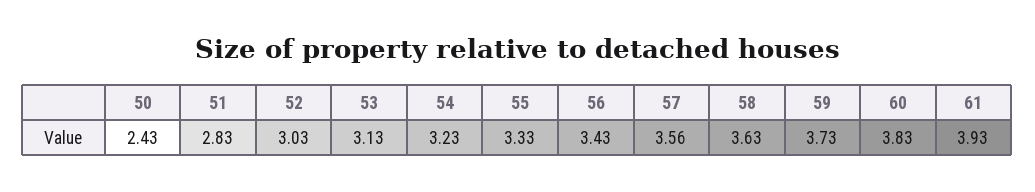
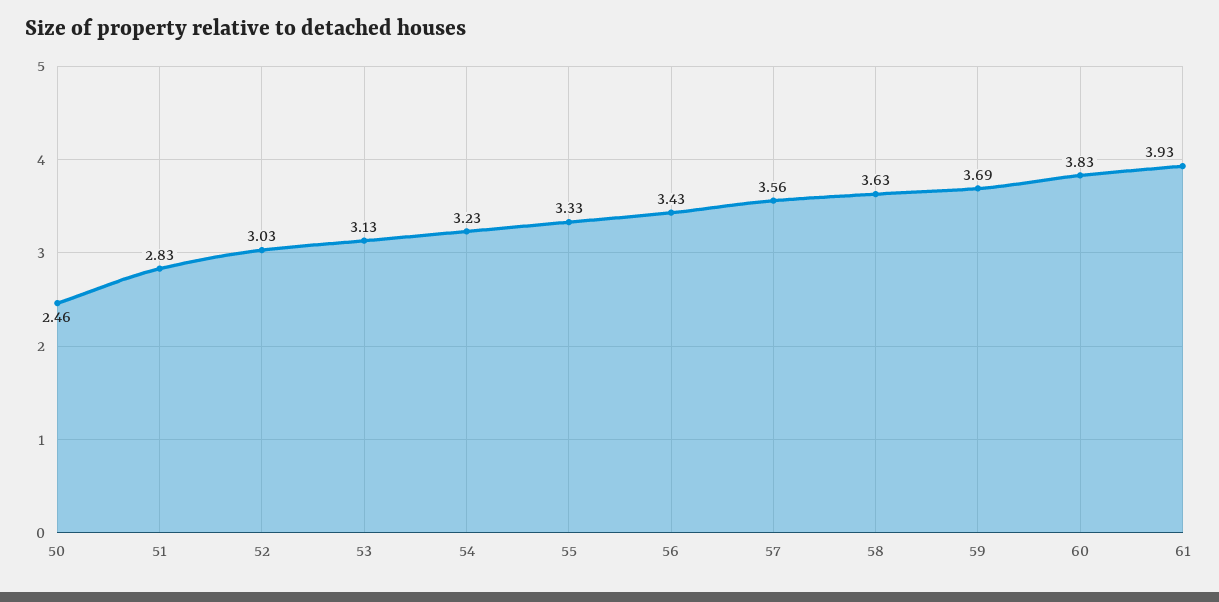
50: 2.43 -> 2.46
59: 3.73 -> 3.69

